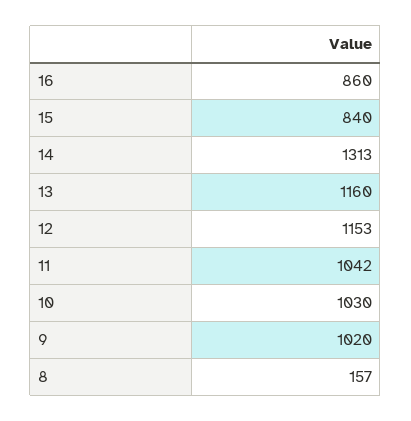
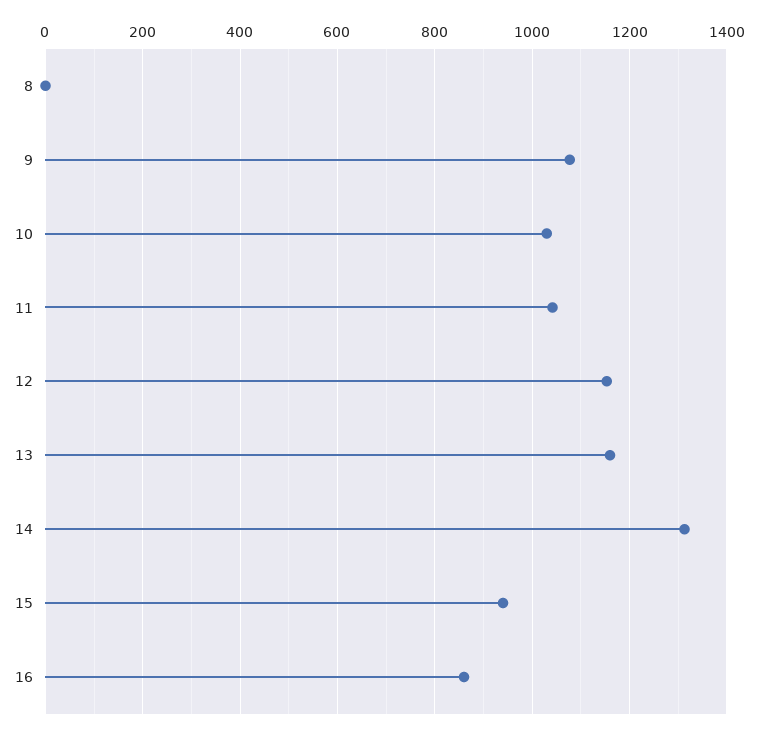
15: 840 -> 940
9: 1020 -> 1080
8: 157 -> 0

